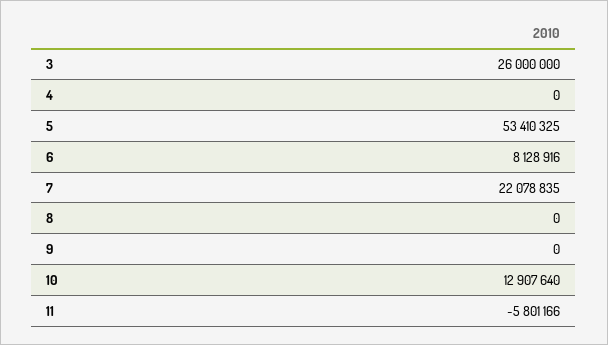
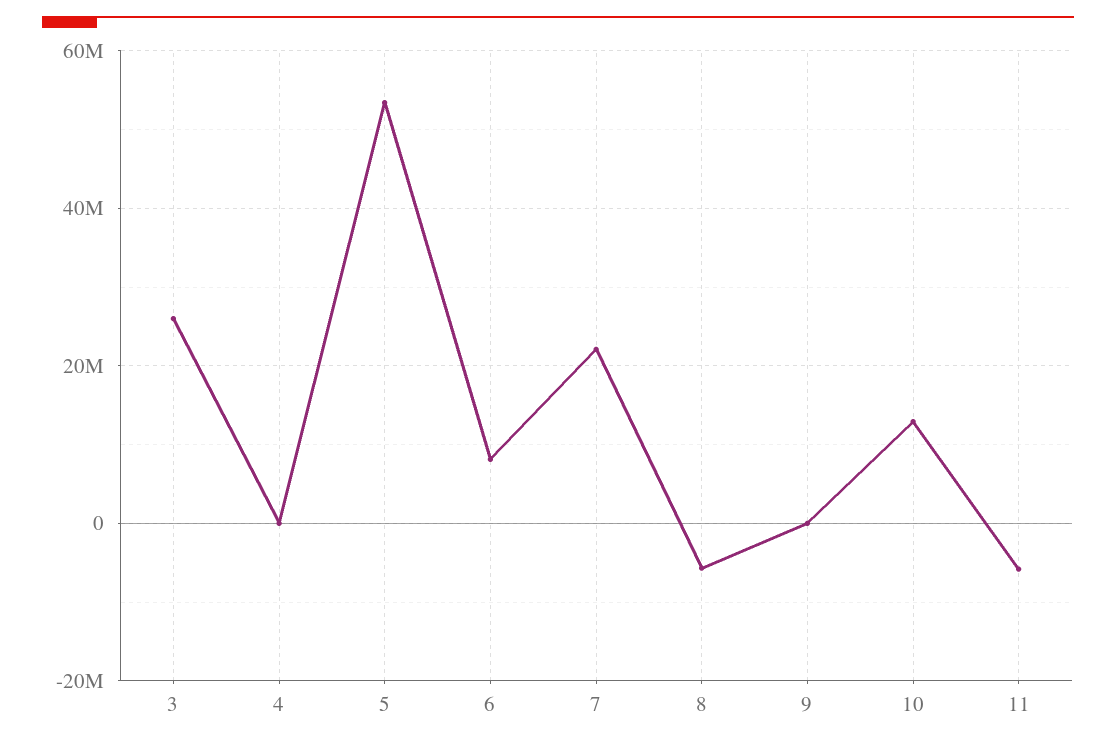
8: 0 -> -6000000

